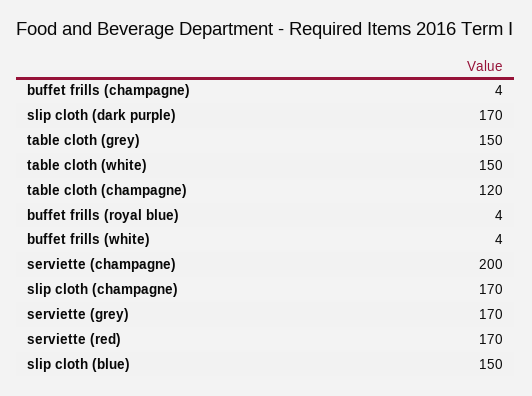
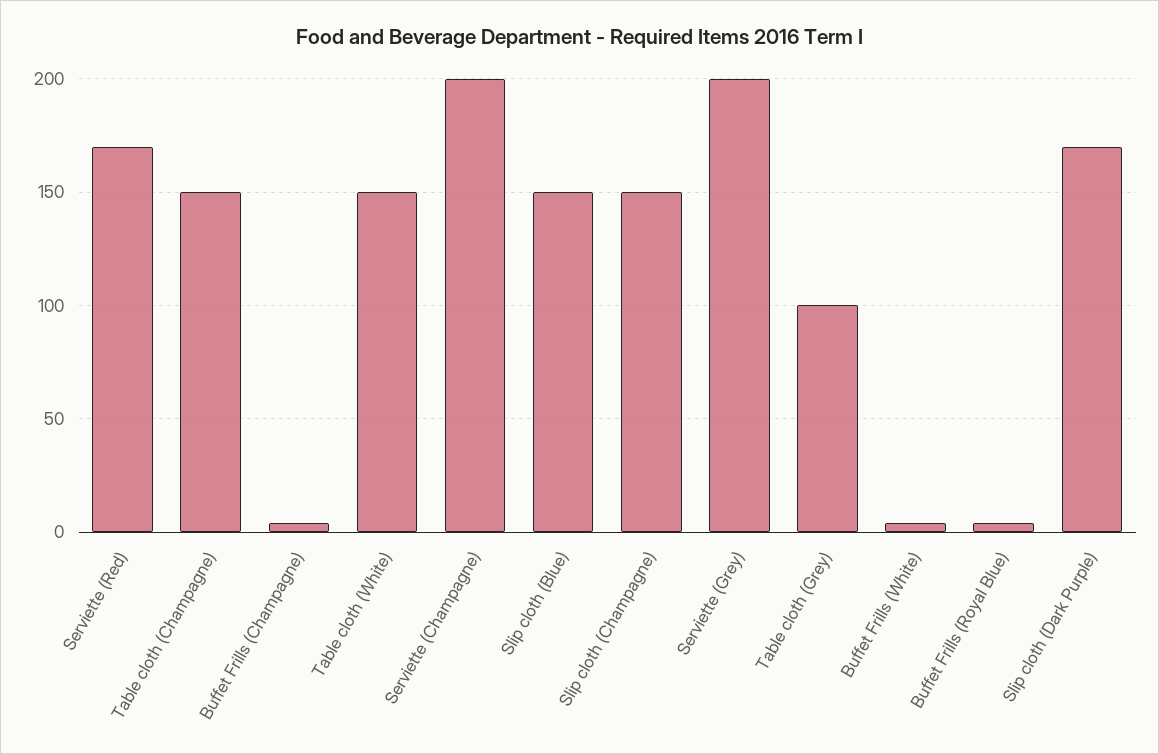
table cloth (grey): 150 -> 100
table cloth (champagne): 120 -> 150
slip cloth (champagne): 170 -> 150
serviette (grey): 170 -> 200

